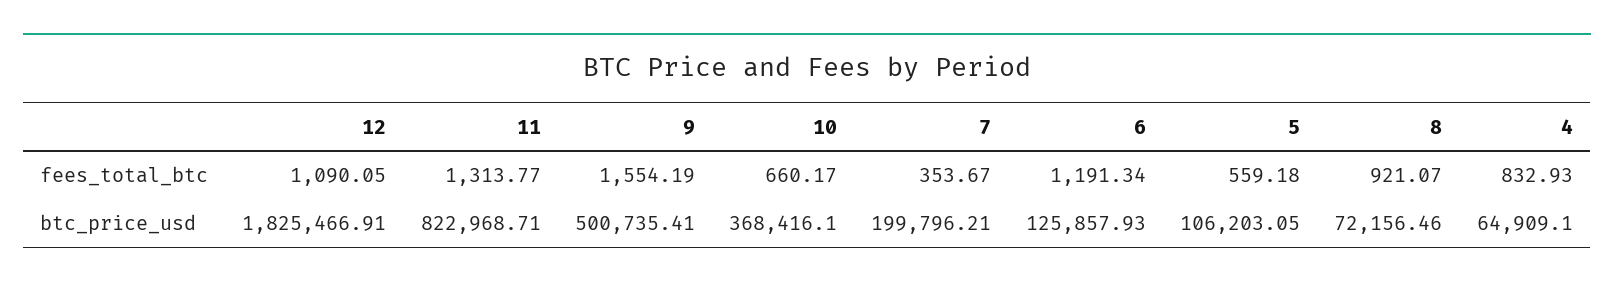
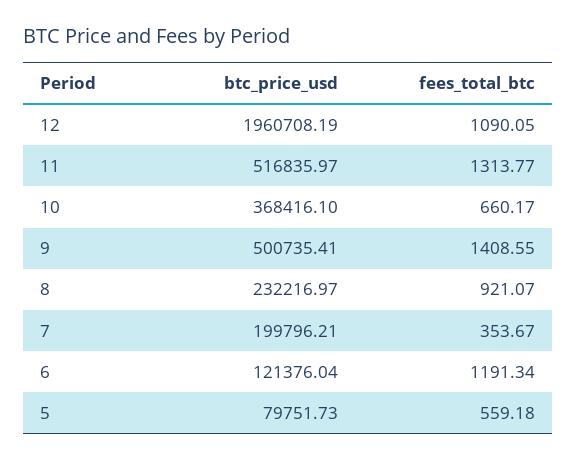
9, fees_total_btc: 1554.19 -> 1408.55
4, fees_total_btc: 832.93 -> none
12, btc_price_usd: 1825466.91 -> 1960708.19
11, btc_price_usd: 822968.71 -> 516835.97
6, btc_price_usd: 125857.93 -> 121376.04
5, btc_price_usd: 106203.05 -> 79751.73
8, btc_price_usd: 72156.46 -> 232216.97
4, btc_price_usd: 64909.1 -> none

